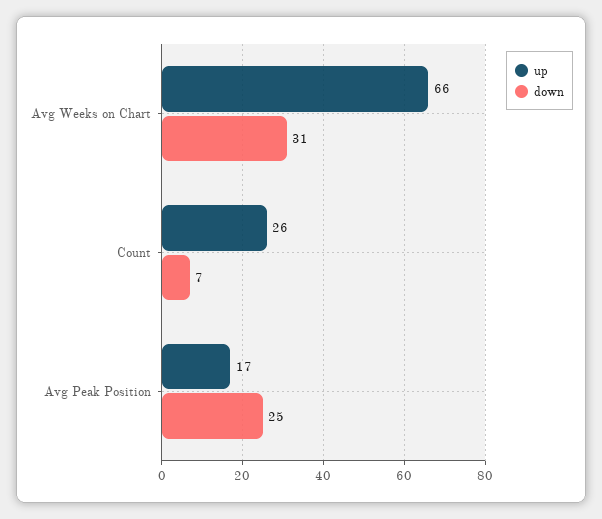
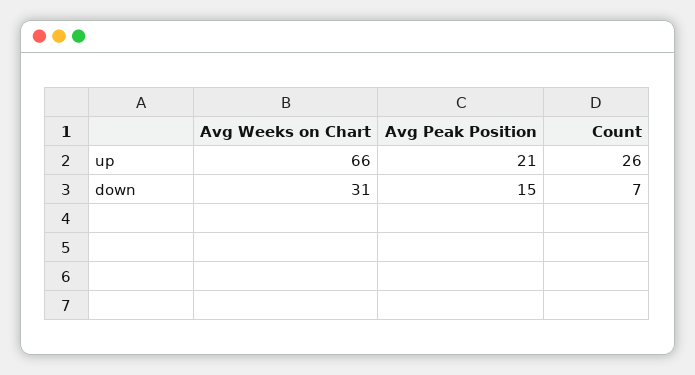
up, Avg Peak Position: 17 -> 21
down, Avg Peak Position: 25 -> 15

